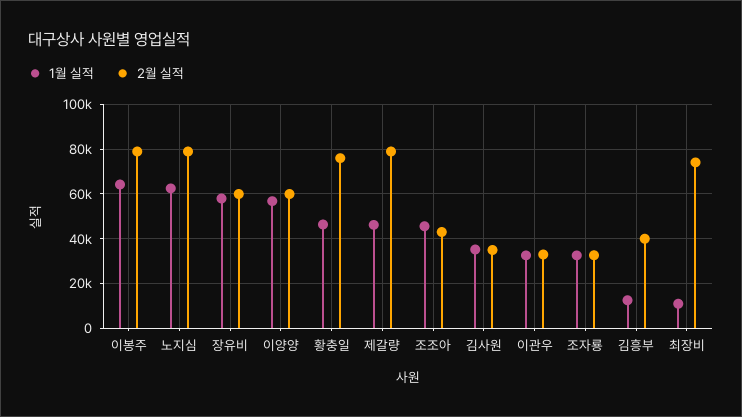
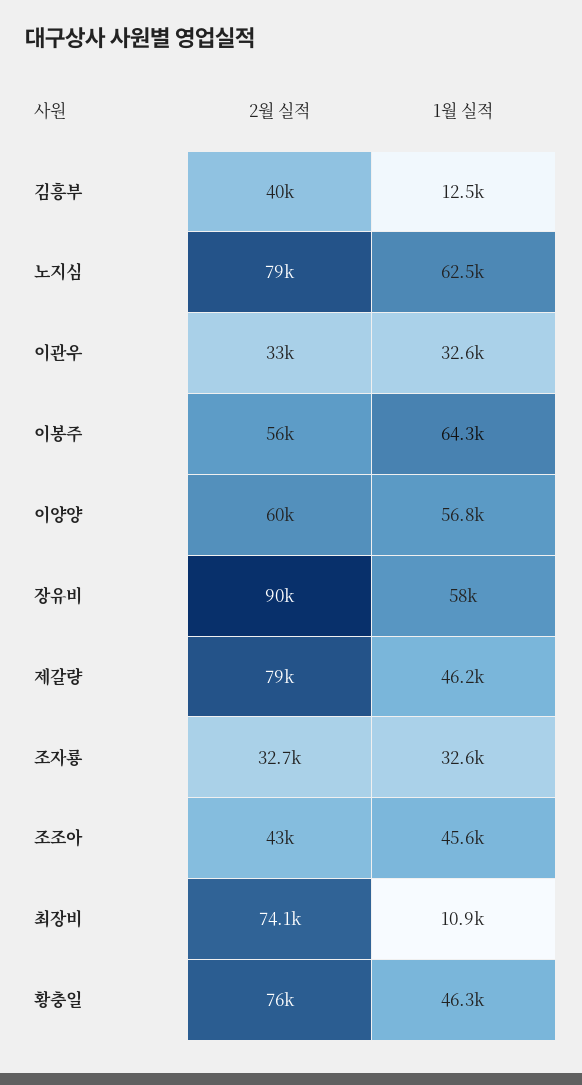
2월 실적, 이봉주: 80000 -> 56000
2월 실적, 장유비: 60000 -> 90000
1월 실적, 김사원: 35000 -> none
2월 실적, 김사원: 35000 -> none

